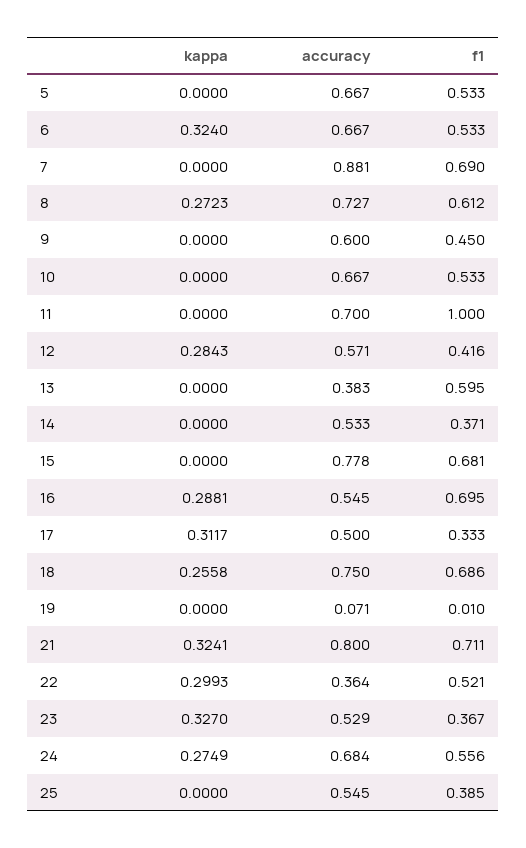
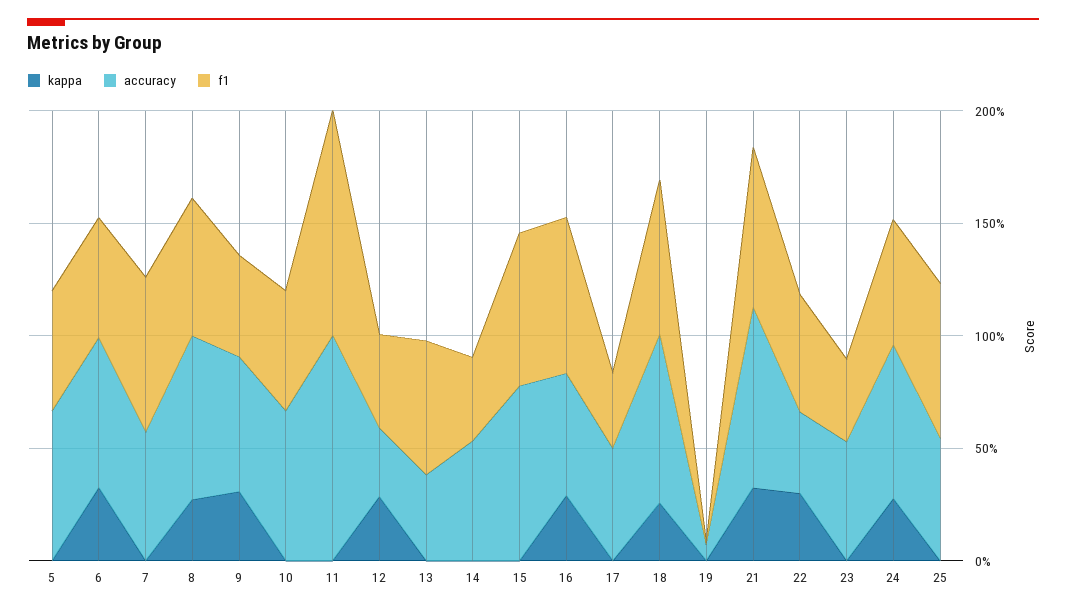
accuracy, 7: 0.881 -> 0.6
kappa, 9: 0 -> 0.3
accuracy, 11: 0.7 -> 1
accuracy, 12: 0.571 -> 0.3
kappa, 17: 0.3117 -> 0
kappa, 23: 0.327 -> 0
f1, 25: 0.385 -> 0.7

